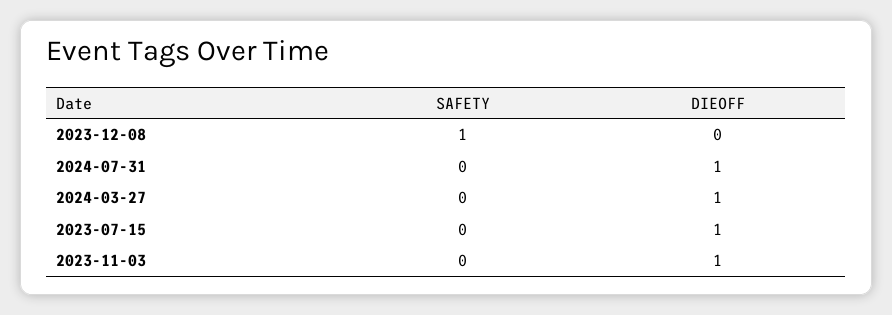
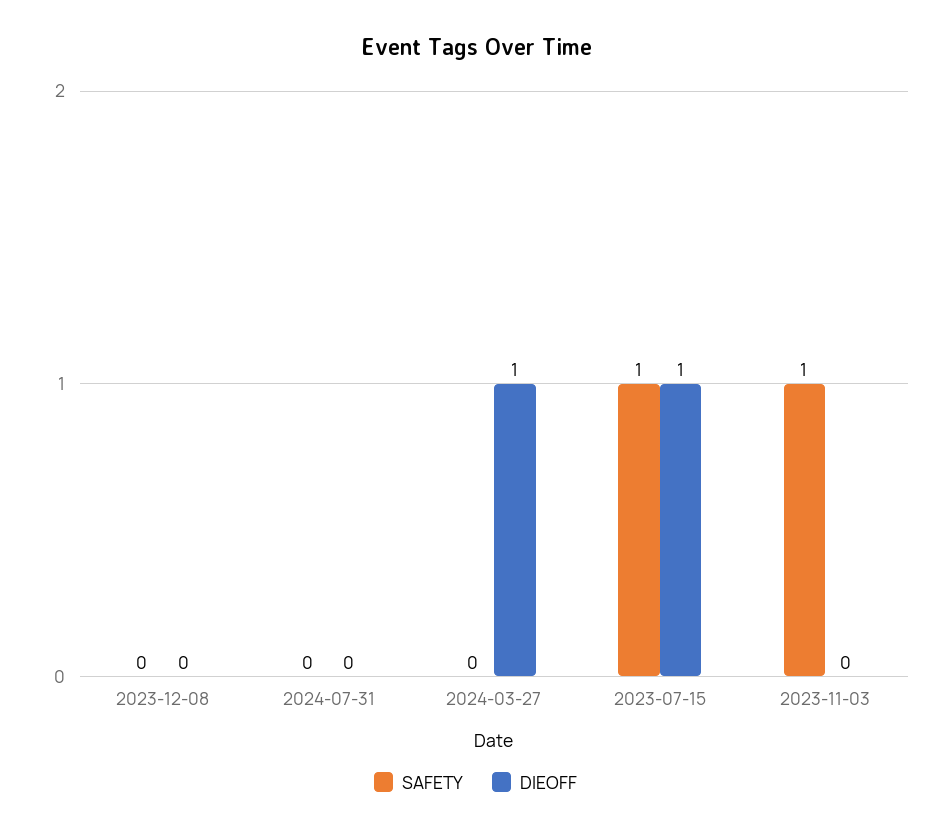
SAFETY, 2023-12-08: 1 -> 0
DIEOFF, 2024-07-31: 1 -> 0
SAFETY, 2023-07-15: 0 -> 1
SAFETY, 2023-11-03: 0 -> 1
DIEOFF, 2023-11-03: 1 -> 0

